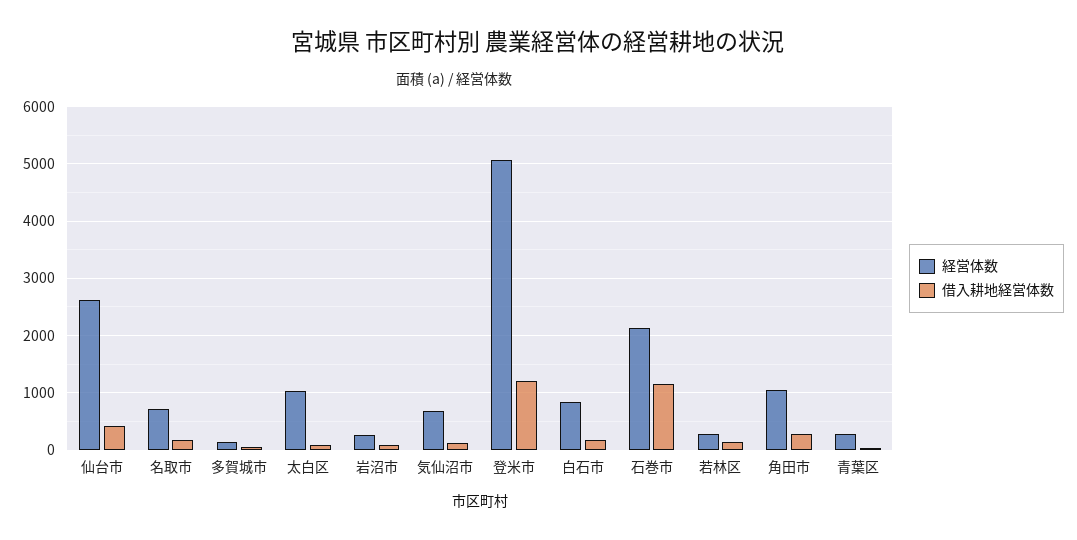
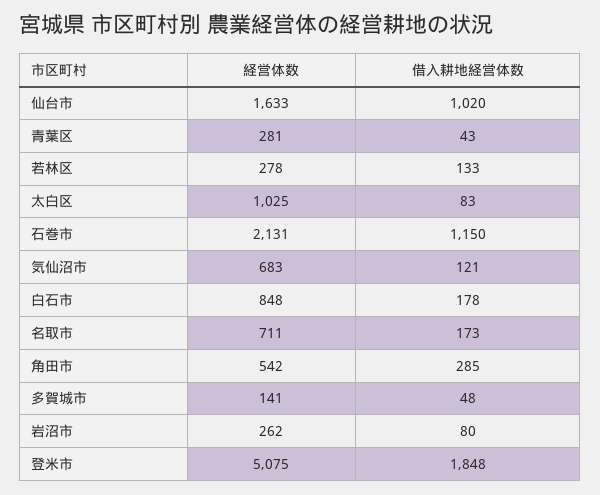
経営体数, 仙台市: 2600 -> 1633
借入耕地経営体数, 仙台市: 400 -> 1020
借入耕地経営体数, 登米市: 1200 -> 1848
経営体数, 角田市: 1000 -> 542

